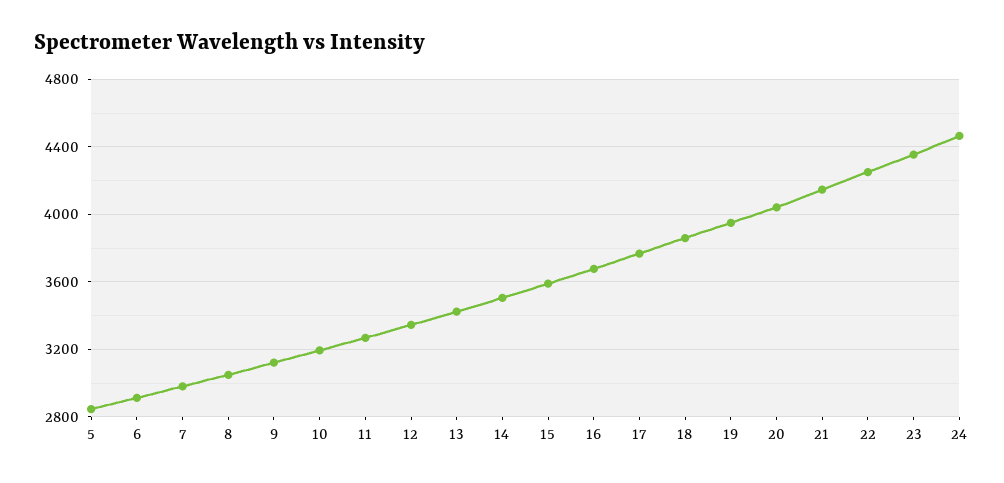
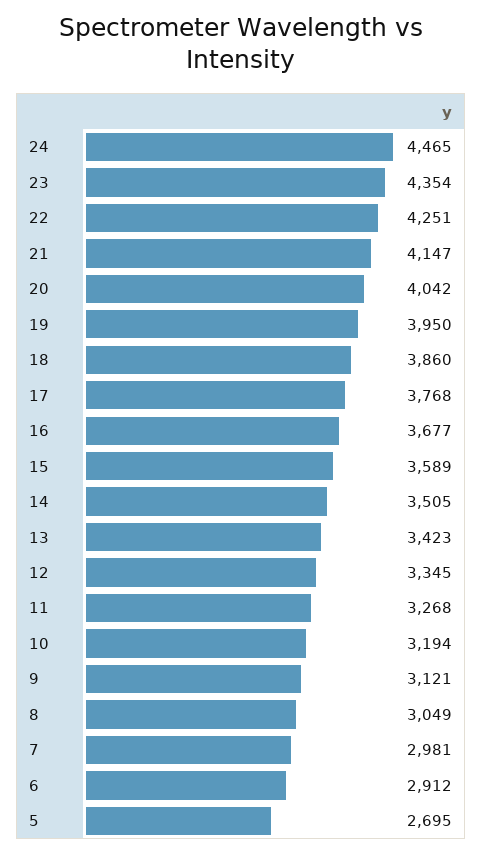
5: 2850 -> 2695

